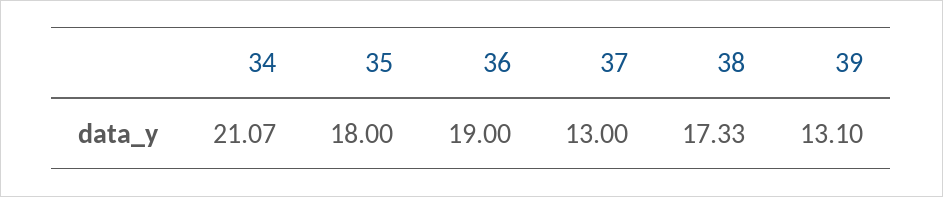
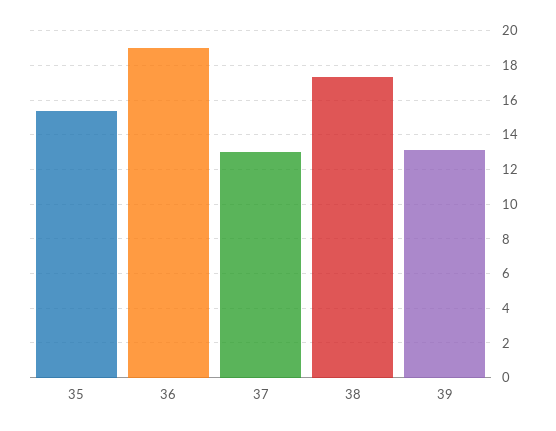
34: 21.07 -> none
35: 18 -> 15.5

